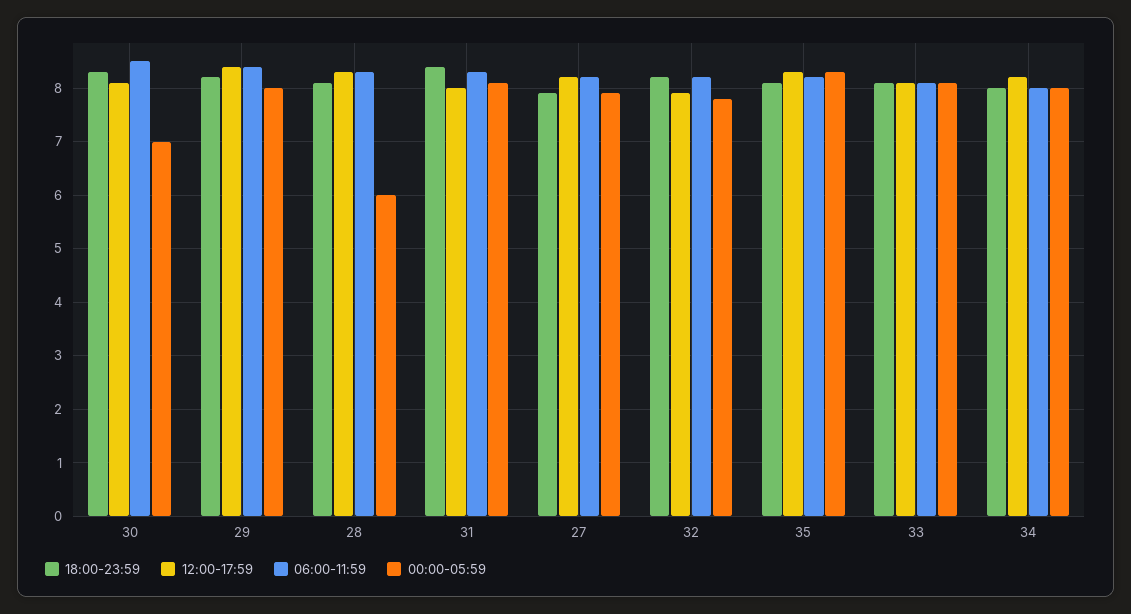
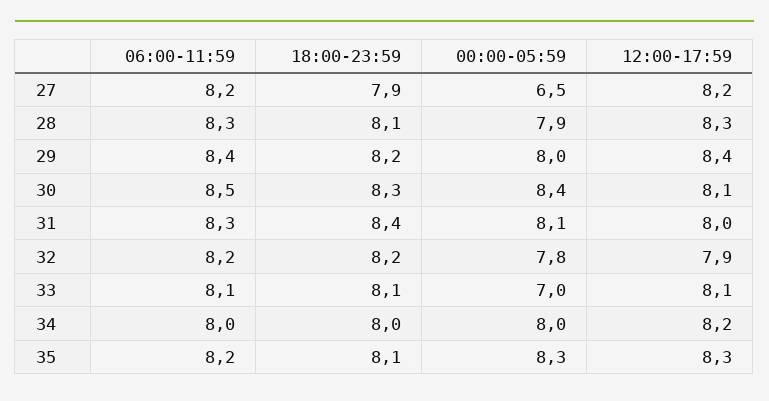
00:00-05:59, 30: 7 -> 8.4
00:00-05:59, 28: 6 -> 7.9
00:00-05:59, 27: 8 -> 6.5
00:00-05:59, 33: 8 -> 7

